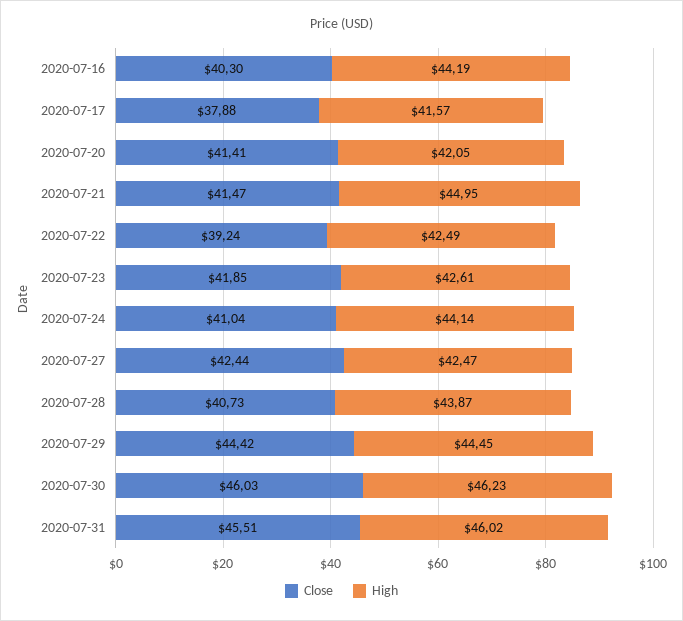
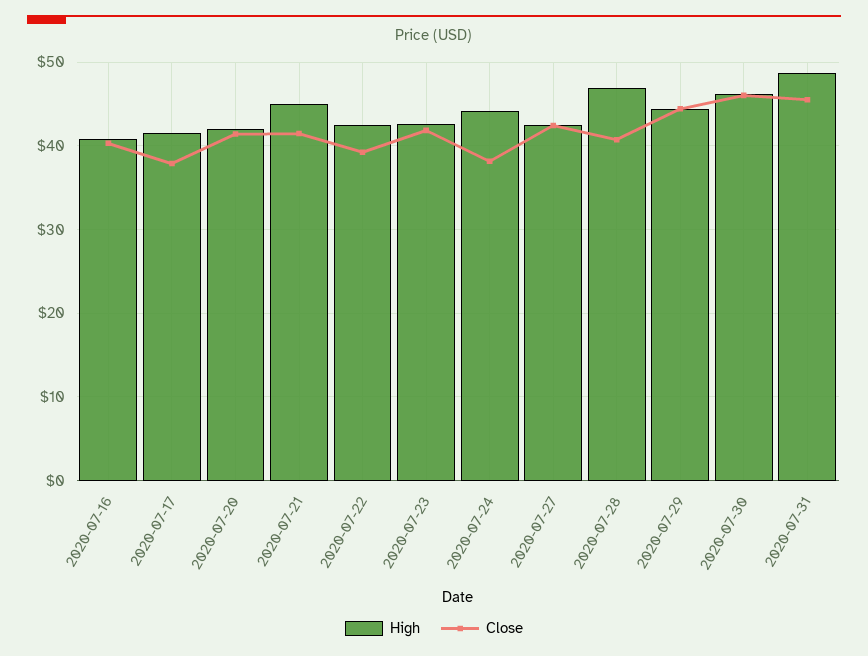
High, 2020-07-16: 44.19 -> 41
Close, 2020-07-24: 41.04 -> 38
High, 2020-07-28: 43.87 -> 47
High, 2020-07-31: 46.02 -> 49

